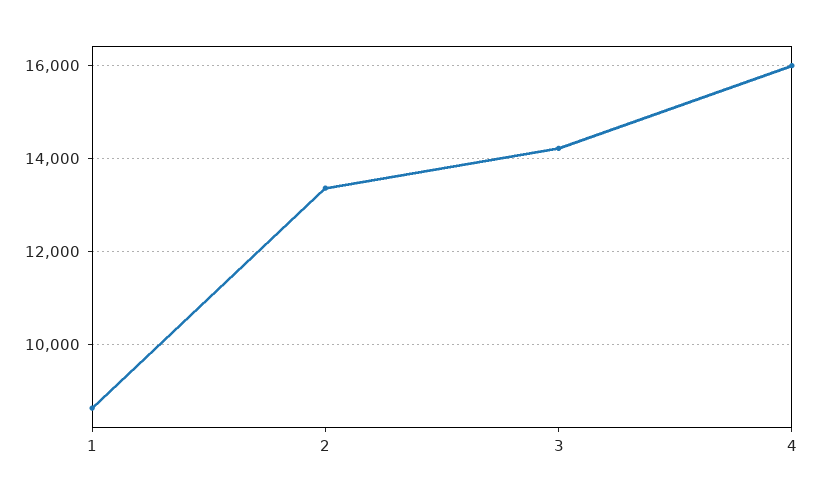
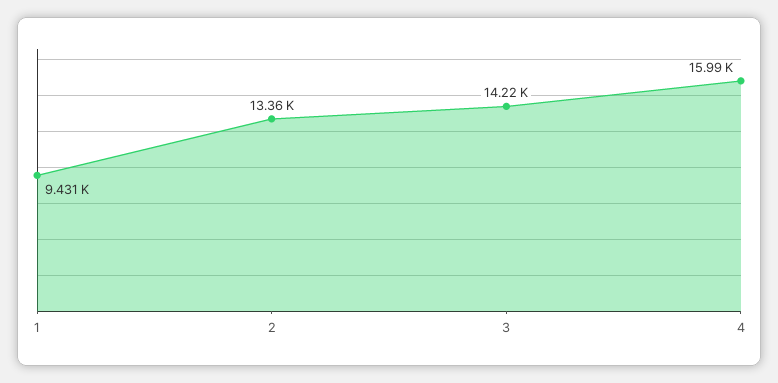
1: 8600 -> 9431

